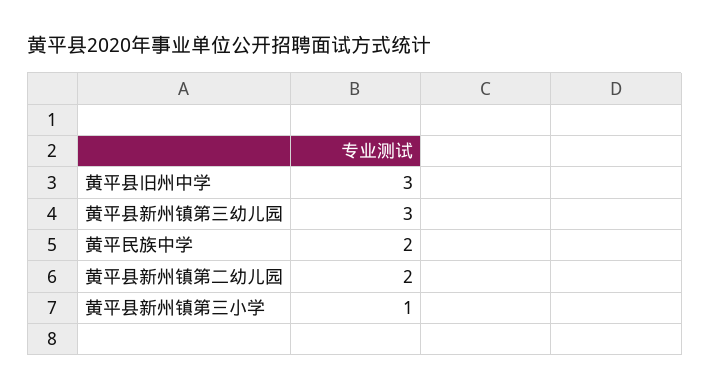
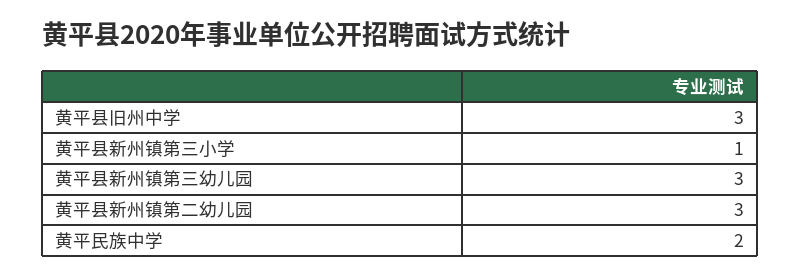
黄平县新州镇第二幼儿园: 2 -> 3

